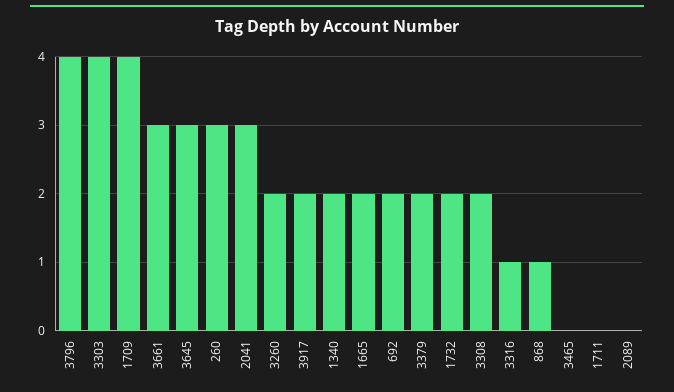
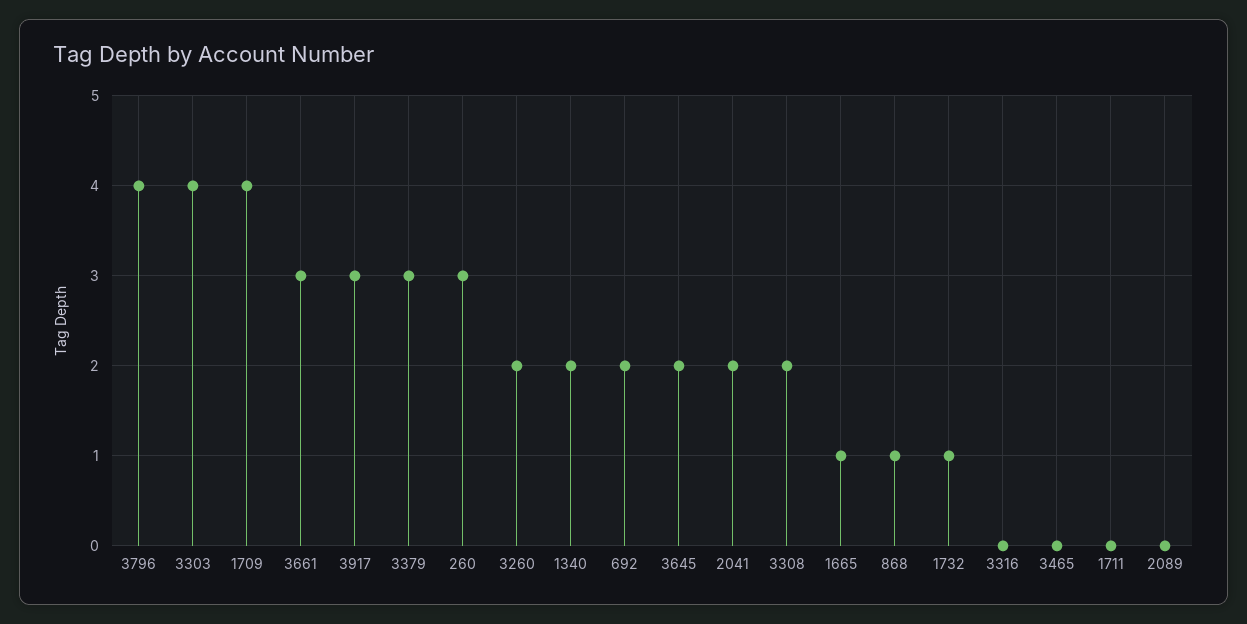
3645: 3 -> 2
2041: 3 -> 2
3917: 2 -> 3
1665: 2 -> 1
3379: 2 -> 3
1732: 2 -> 1
3316: 1 -> 0

